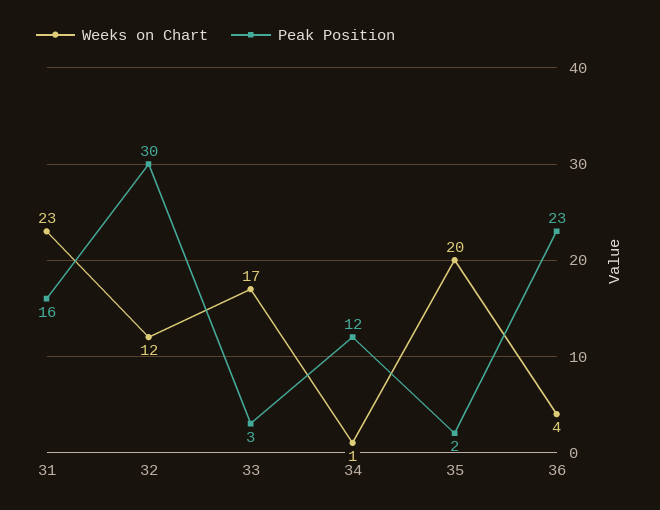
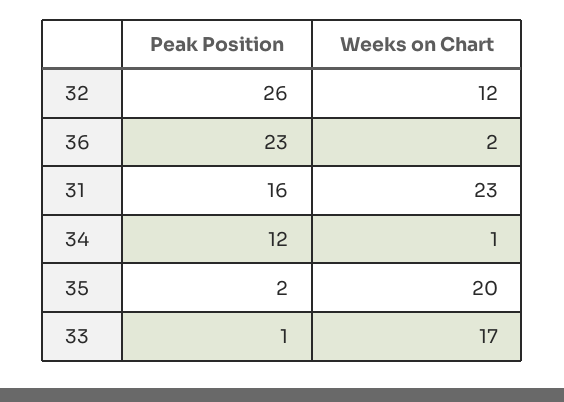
Peak Position, 32: 30 -> 26
Peak Position, 33: 3 -> 1
Weeks on Chart, 36: 4 -> 2

